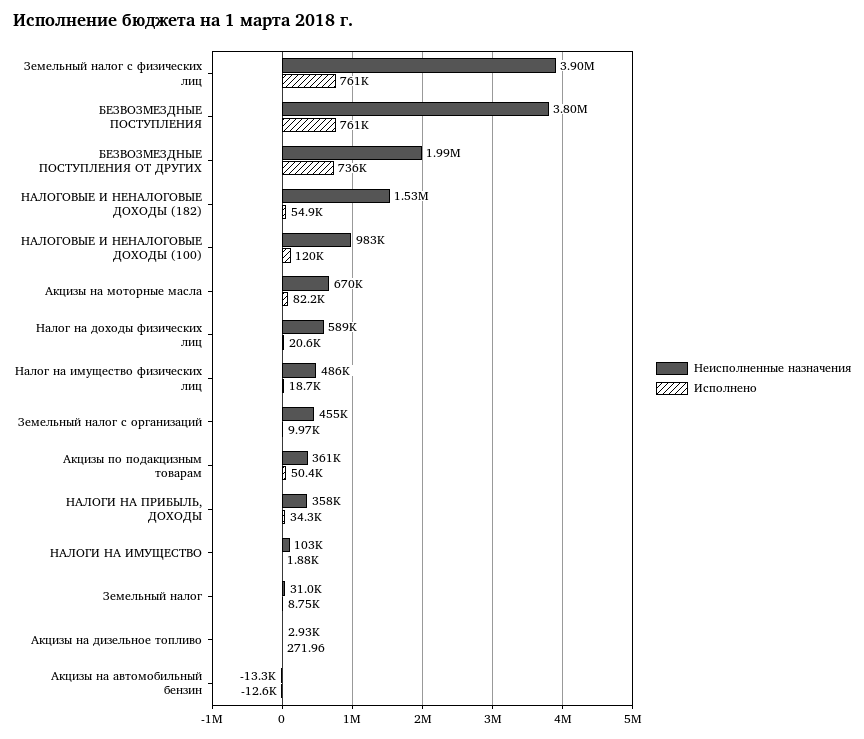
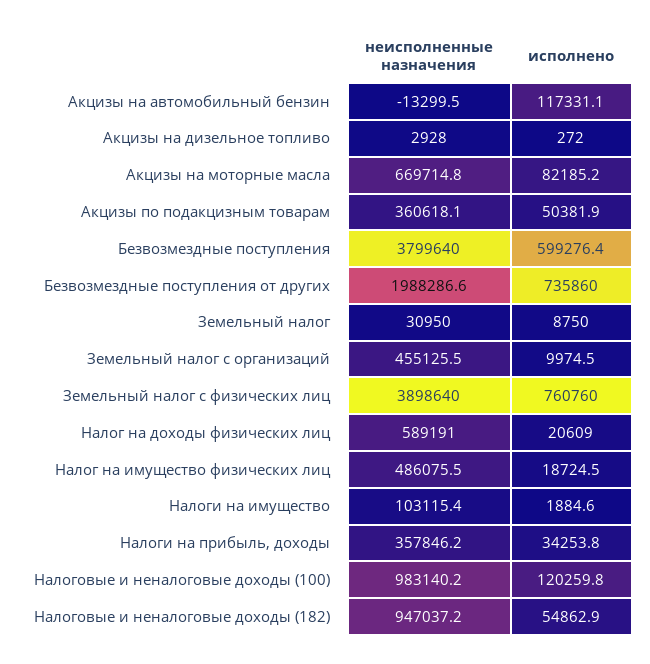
Исполнено, БЕЗВОЗМЕЗДНЫЕ ПОСТУПЛЕНИЯ: 761000 -> 599276.4
Неисполненные назначения, НАЛОГОВЫЕ И НЕНАЛОГОВЫЕ ДОХОДЫ (182): 1530000 -> 947037.2
Исполнено, Акцизы на автомобильный бензин: -12600 -> 117331.1

